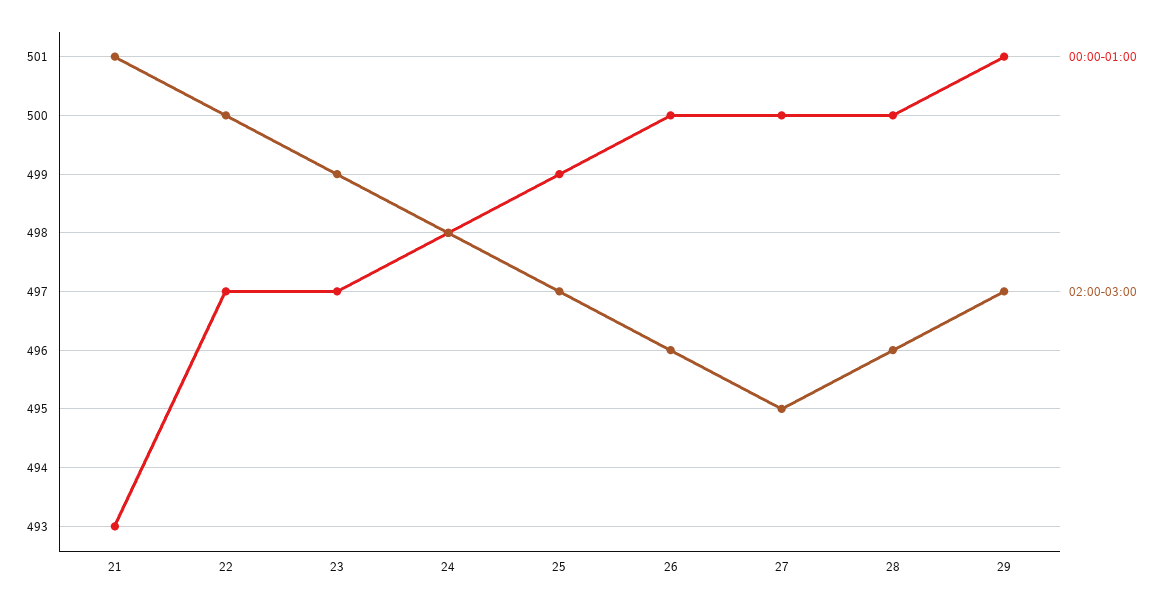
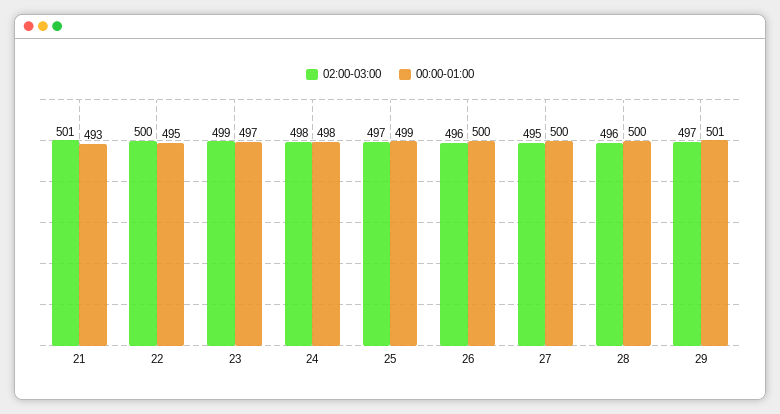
00:00-01:00, 22: 497 -> 495

